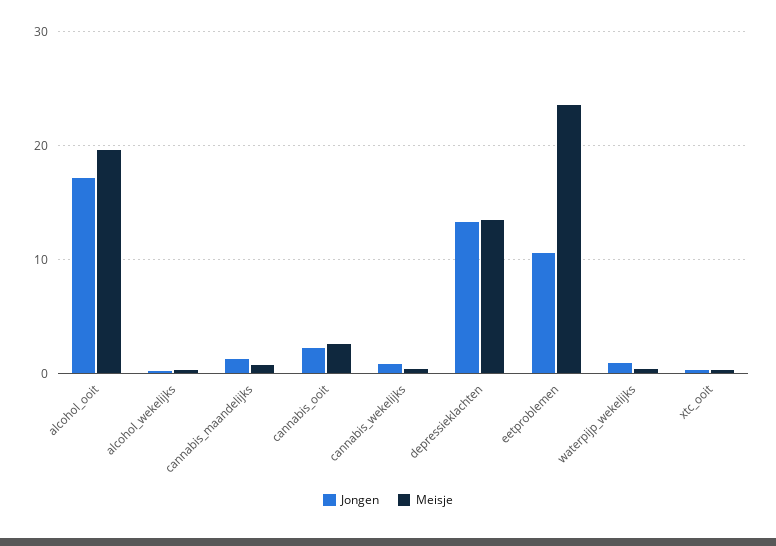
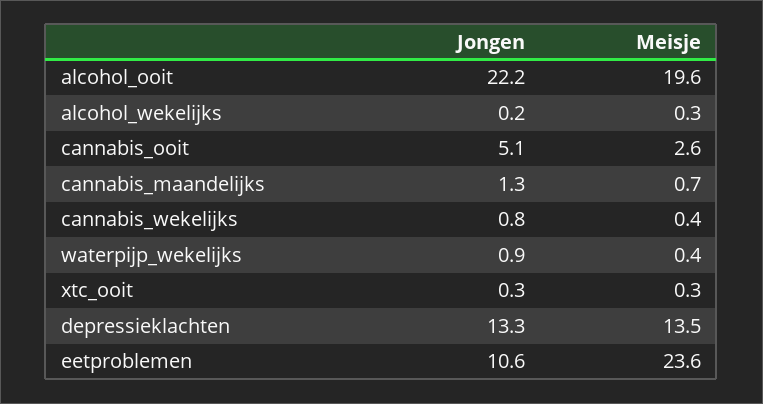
Jongen, alcohol_ooit: 17 -> 22.2
Jongen, cannabis_ooit: 2 -> 5.1

